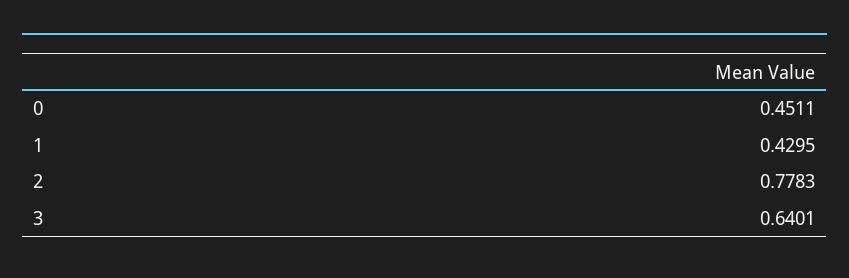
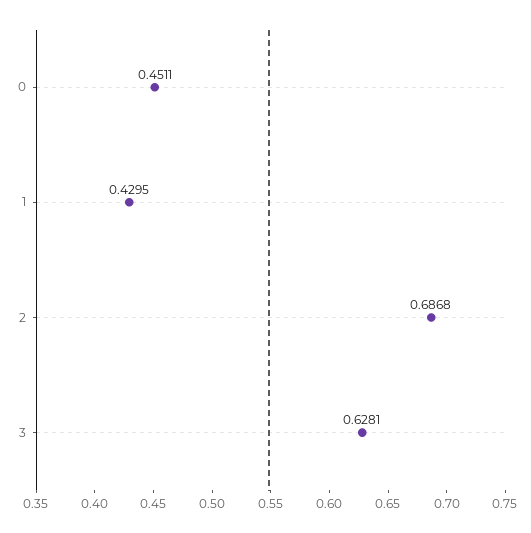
2: 0.7783 -> 0.6868
3: 0.6401 -> 0.6281

